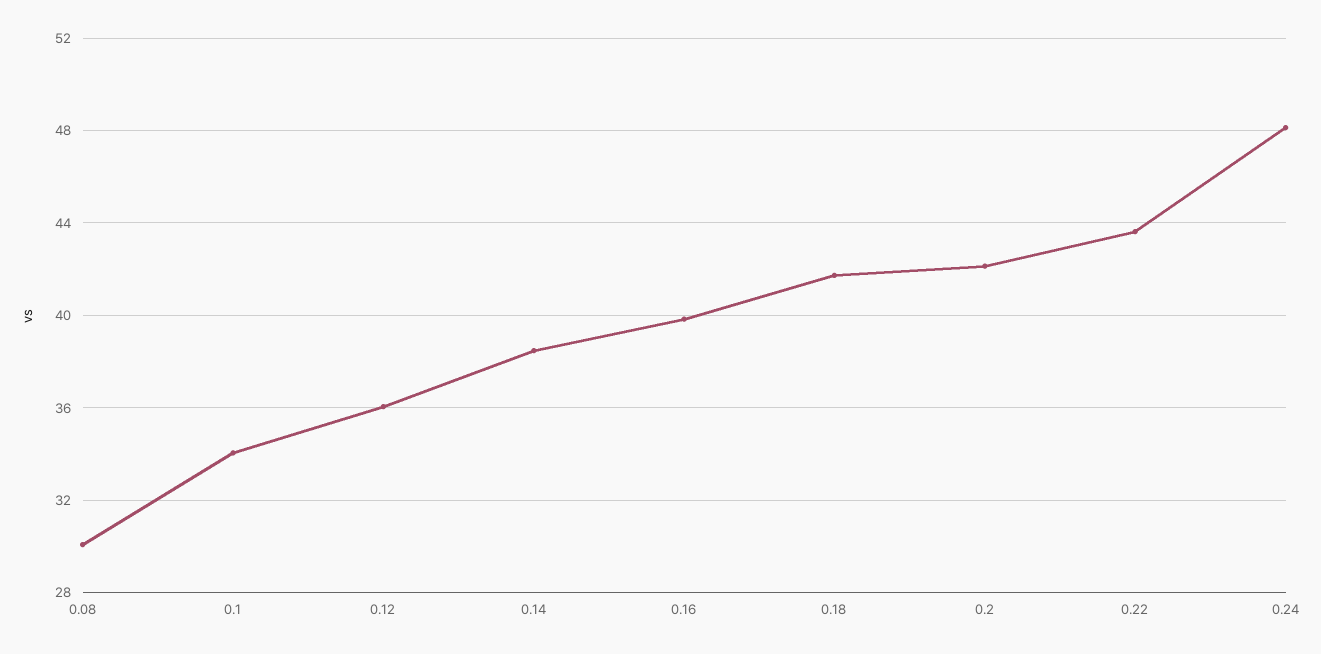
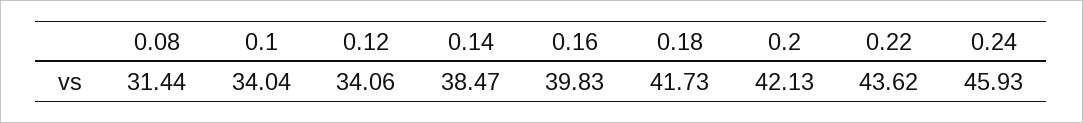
0.08: 30 -> 31.44
0.12: 36 -> 34.06
0.24: 48 -> 45.93

